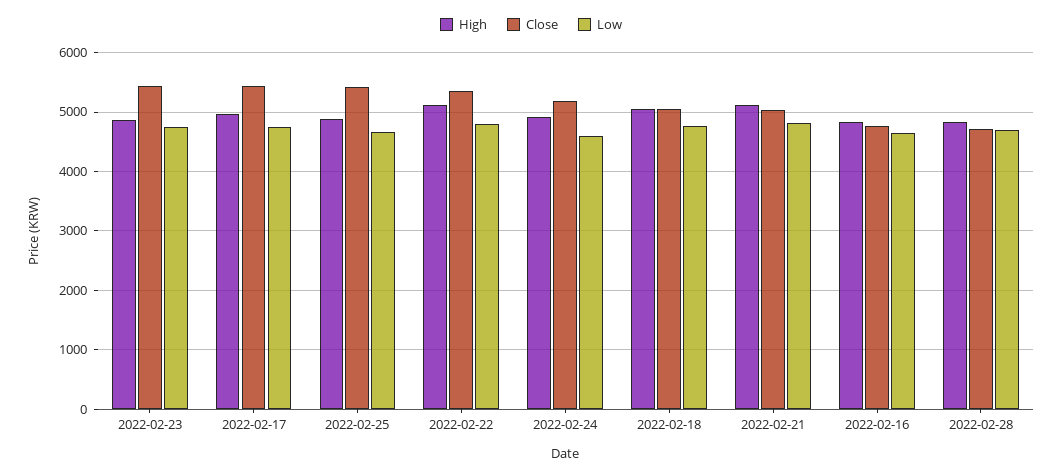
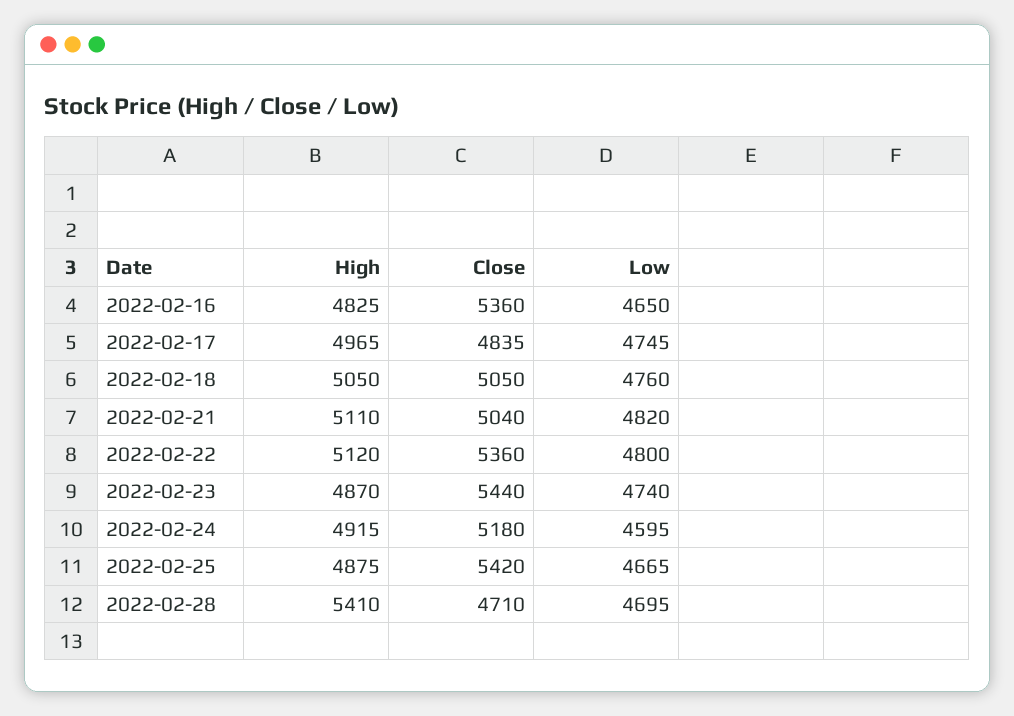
Close, 2022-02-17: 5400 -> 4835
Close, 2022-02-16: 4800 -> 5360
High, 2022-02-28: 4800 -> 5410

